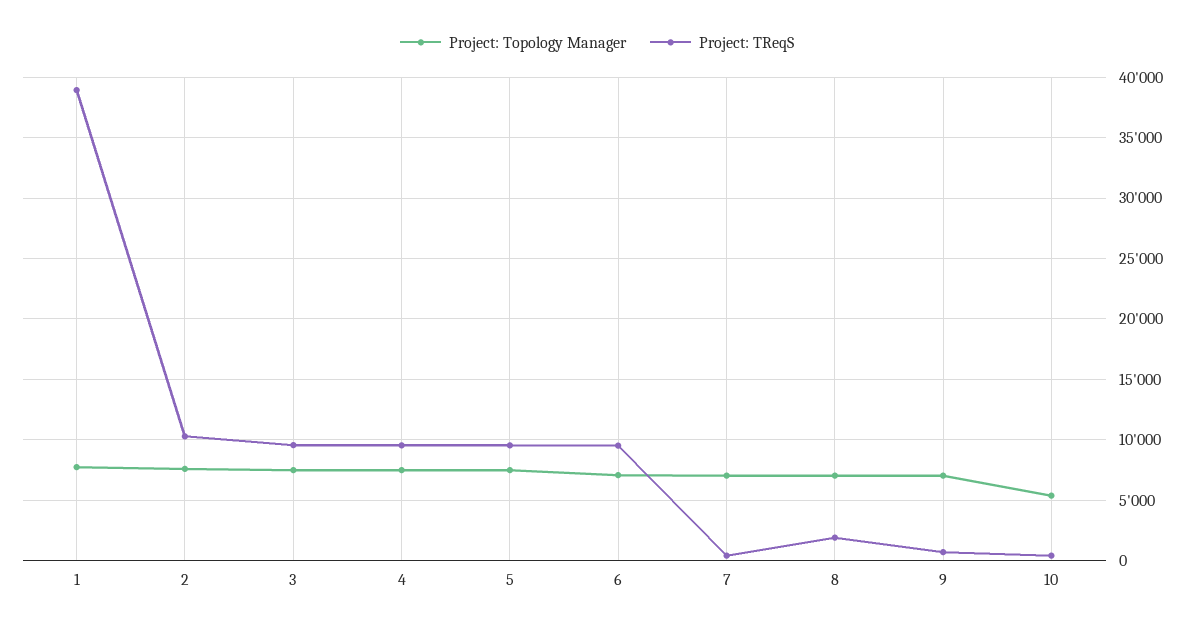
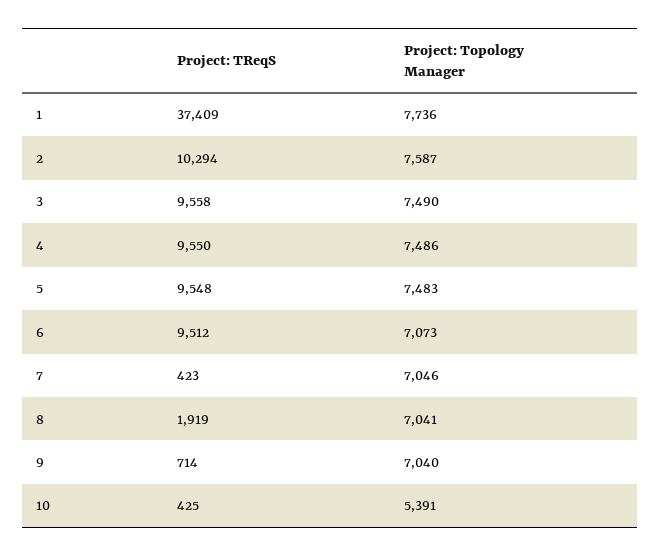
Project: TReqS, 1: 39000 -> 37409

